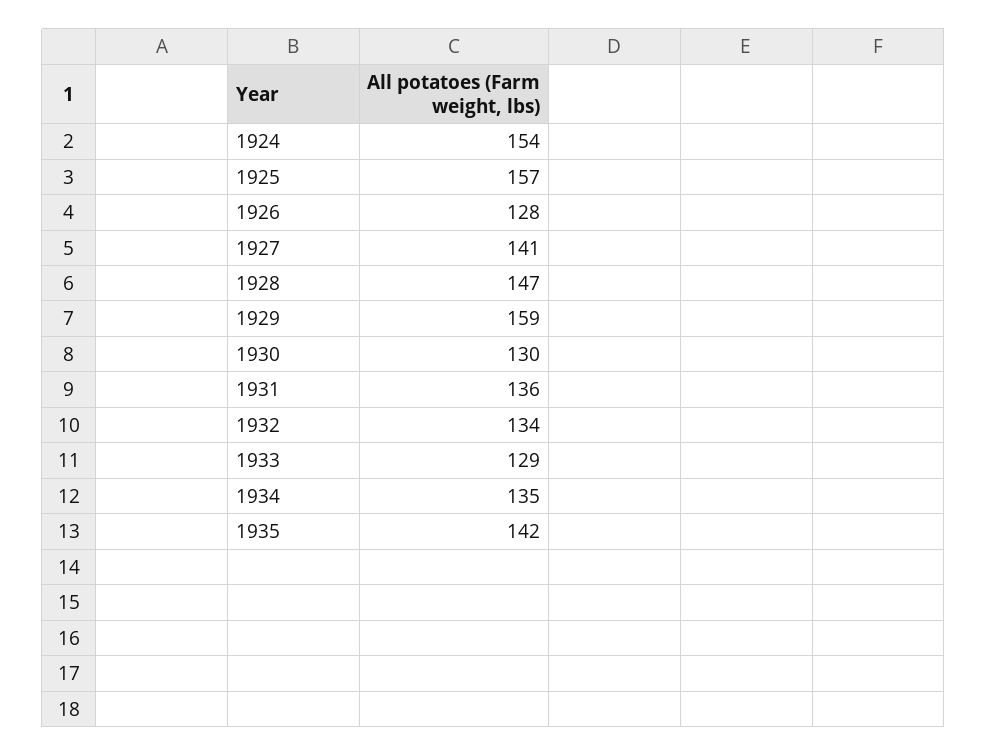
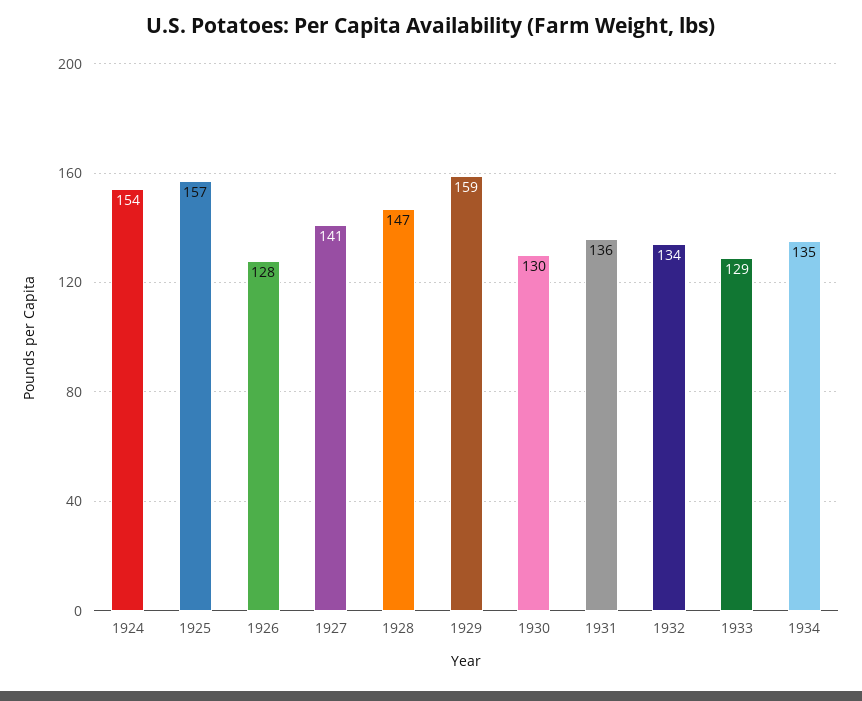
1935: 142 -> none

